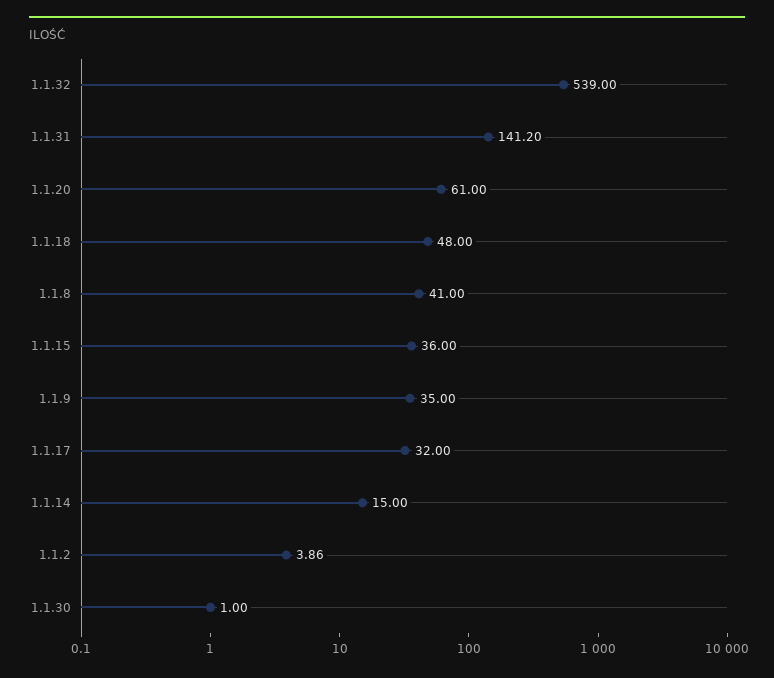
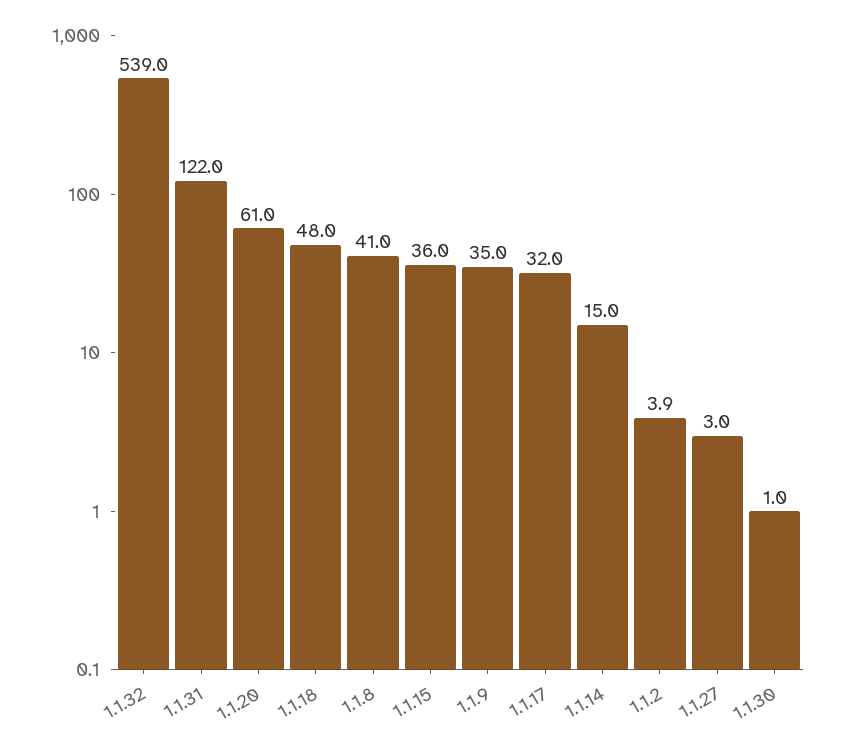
1.1.31: 141.2 -> 122
1.1.27: none -> 3

